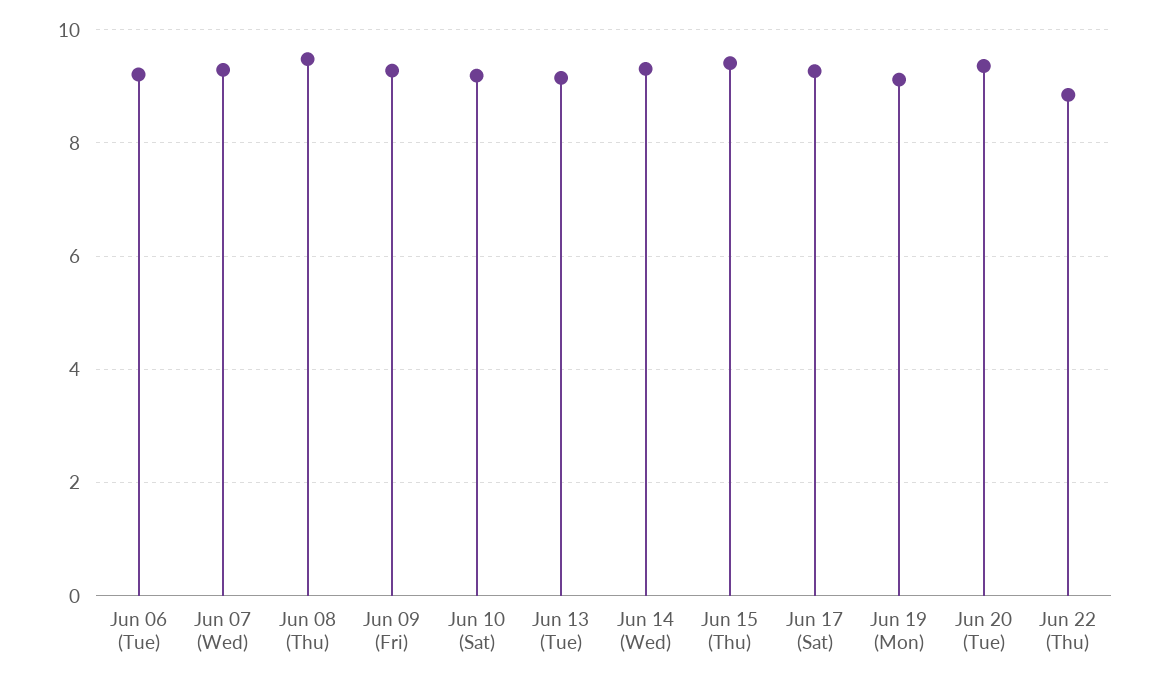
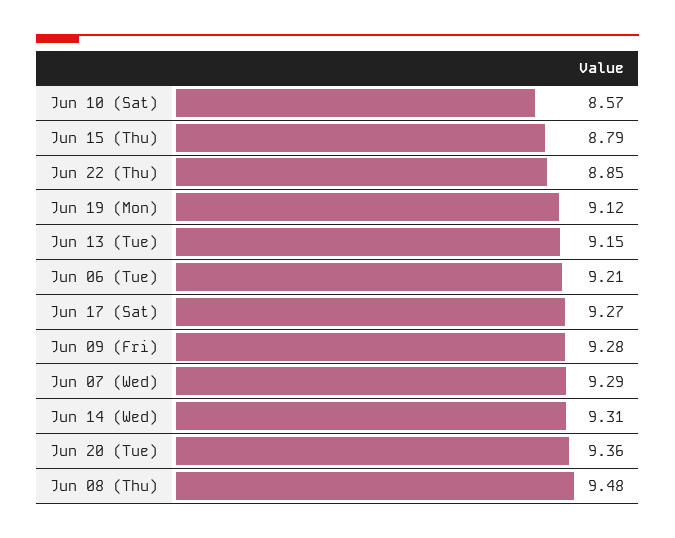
Jun 10 (Sat): 9.2 -> 8.57
Jun 15 (Thu): 9.4 -> 8.79

